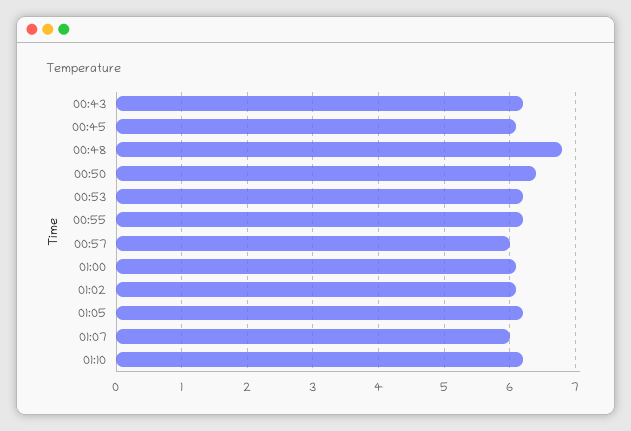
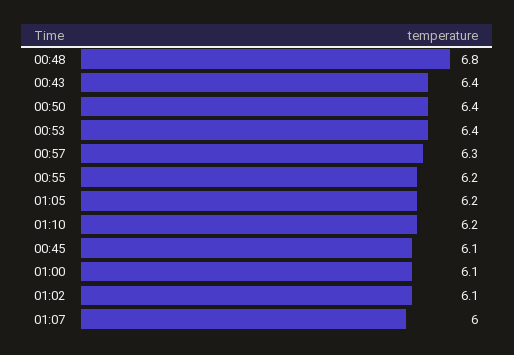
00:43: 6.2 -> 6.4
00:53: 6.2 -> 6.4
00:57: 6 -> 6.3

